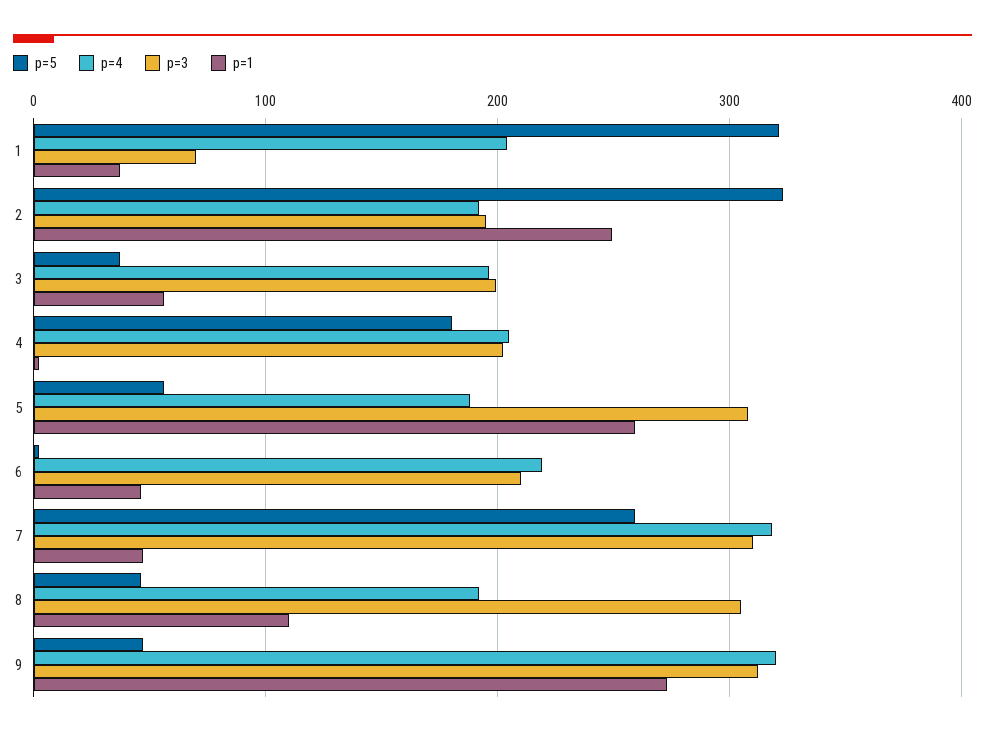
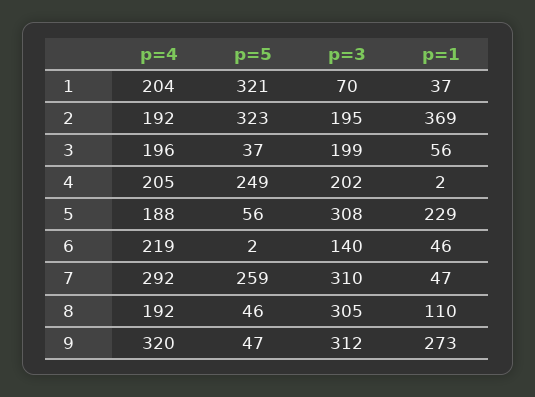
p=1, 2: 250 -> 369
p=5, 4: 180 -> 249
p=1, 5: 260 -> 229
p=3, 6: 210 -> 140
p=4, 7: 320 -> 292

